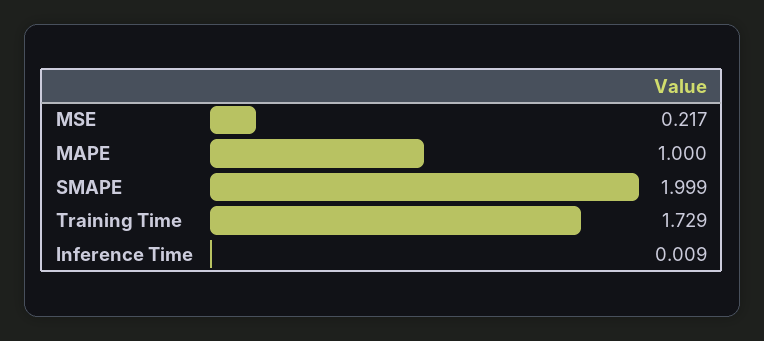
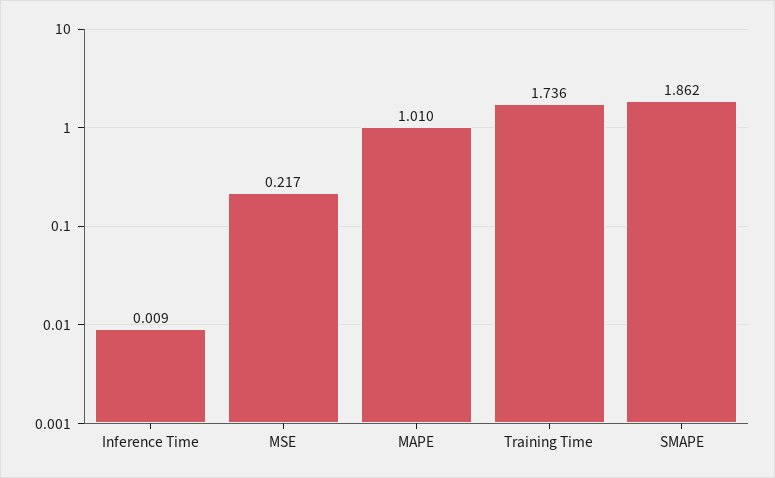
MAPE: 1 -> 1.01
SMAPE: 1.999 -> 1.862
Training Time: 1.729 -> 1.736

